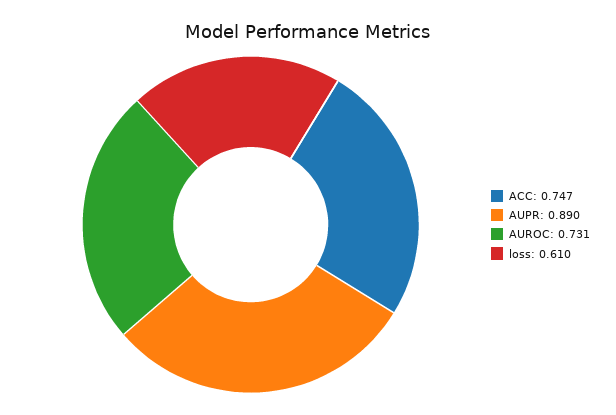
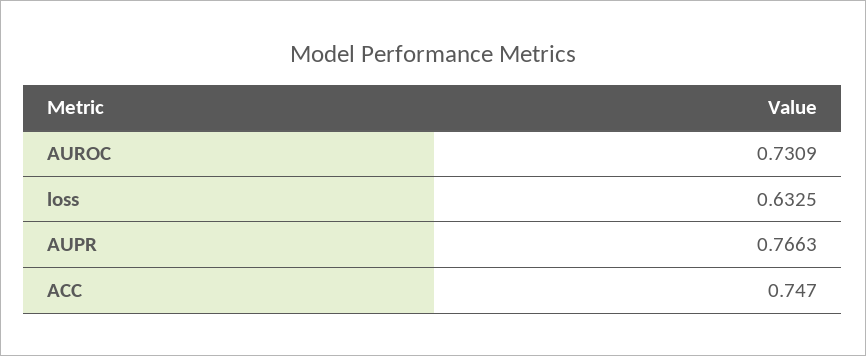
AUPR: 0.89 -> 0.7663
loss: 0.61 -> 0.6325

